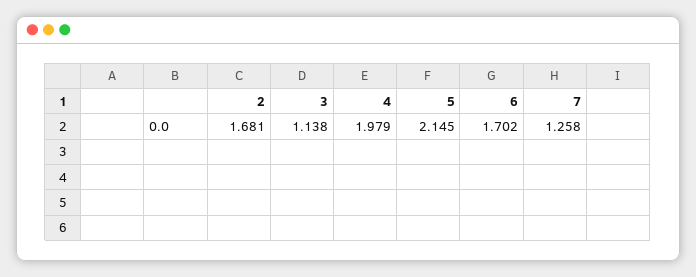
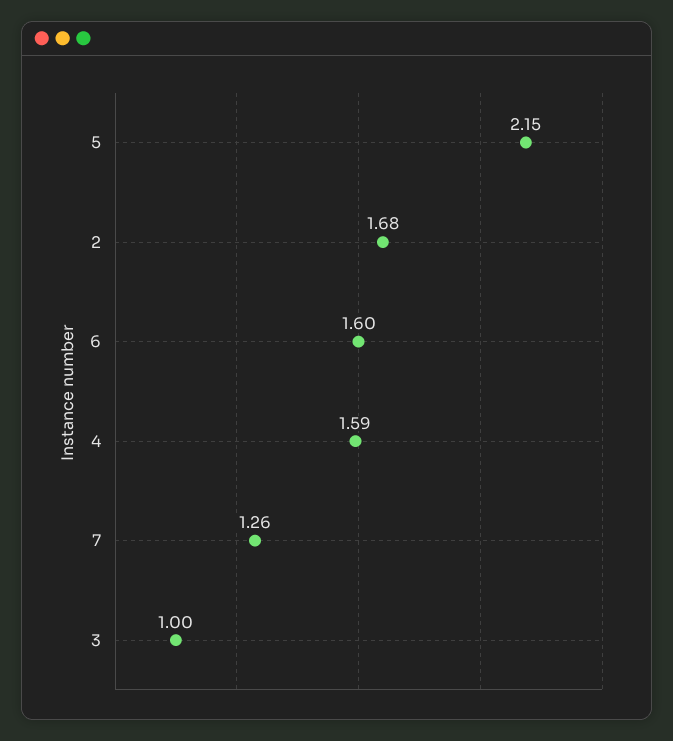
3: 1.138 -> 1
4: 1.979 -> 1.59
6: 1.702 -> 1.6

